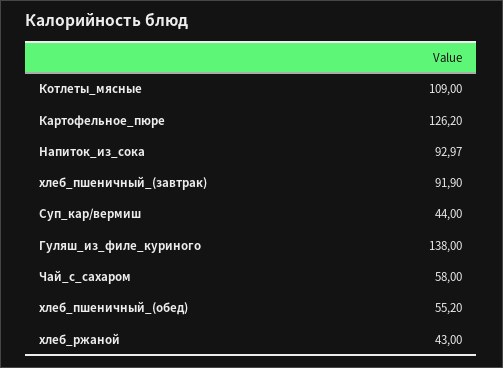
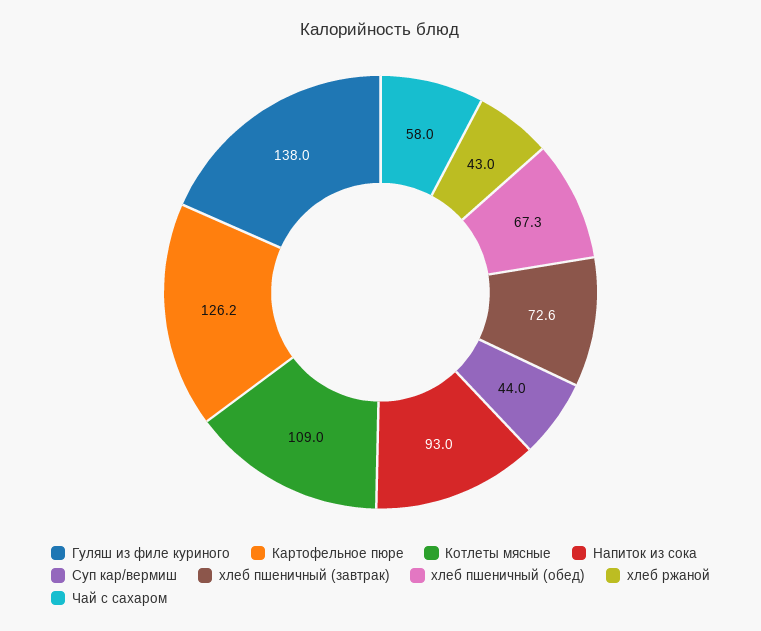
Напиток_из_сока: 92.97 -> 93
хлеб_пшеничный_(завтрак): 91.9 -> 72.6
хлеб_пшеничный_(обед): 55.2 -> 67.3

